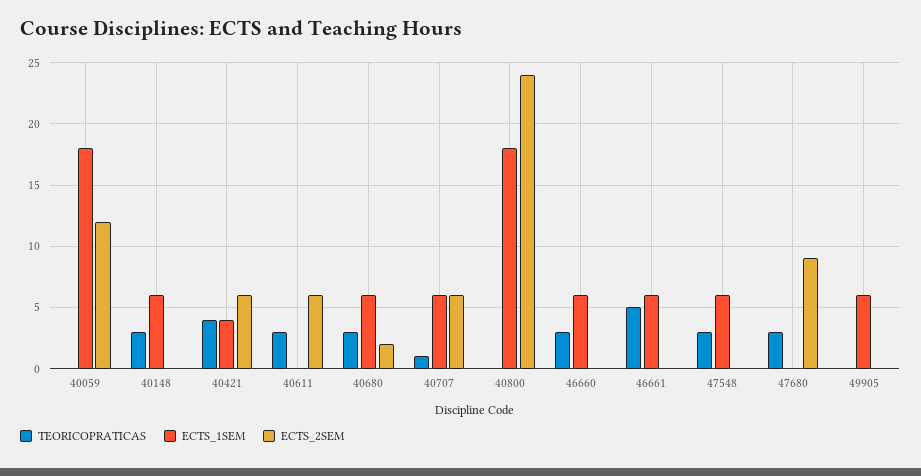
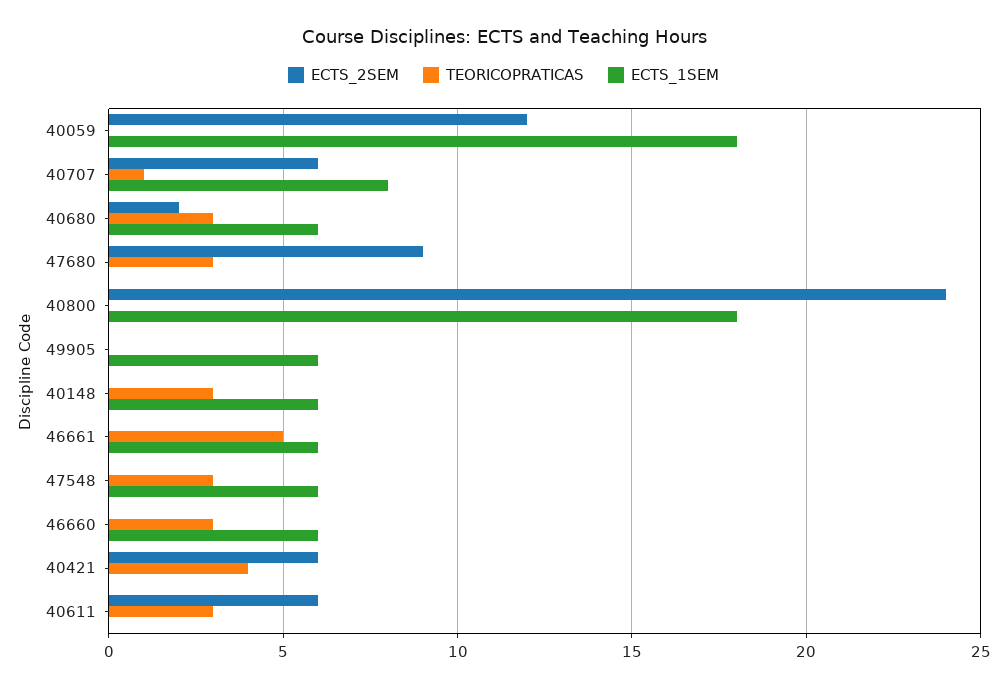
ECTS_1SEM, 40421: 4 -> 0
ECTS_1SEM, 40707: 6 -> 8

